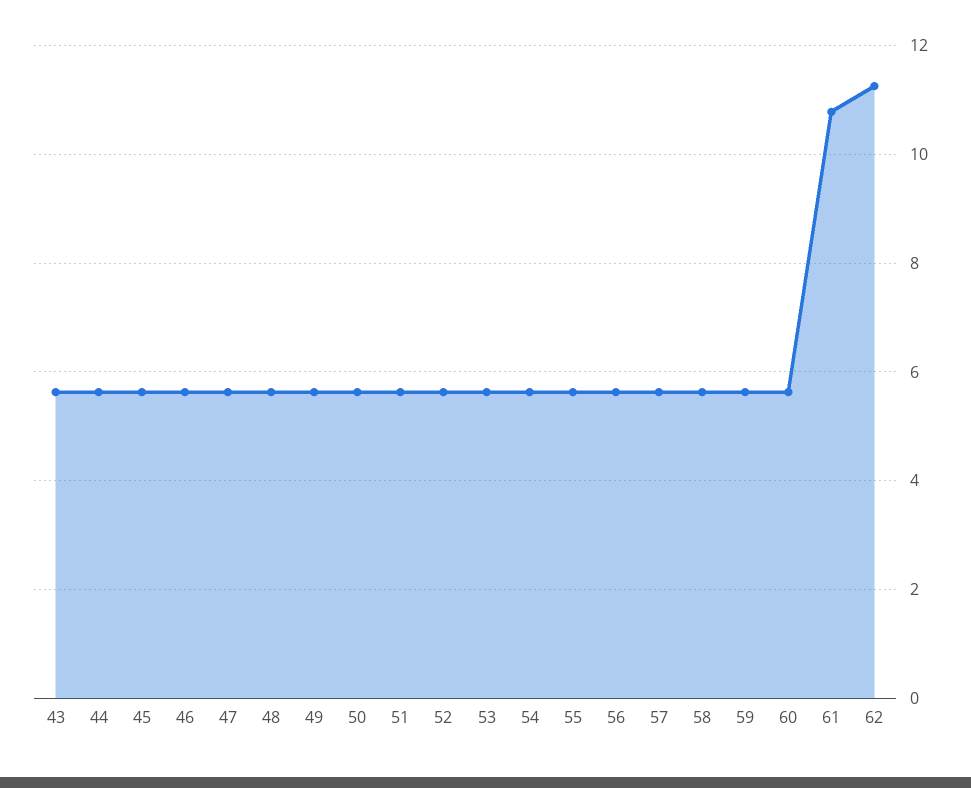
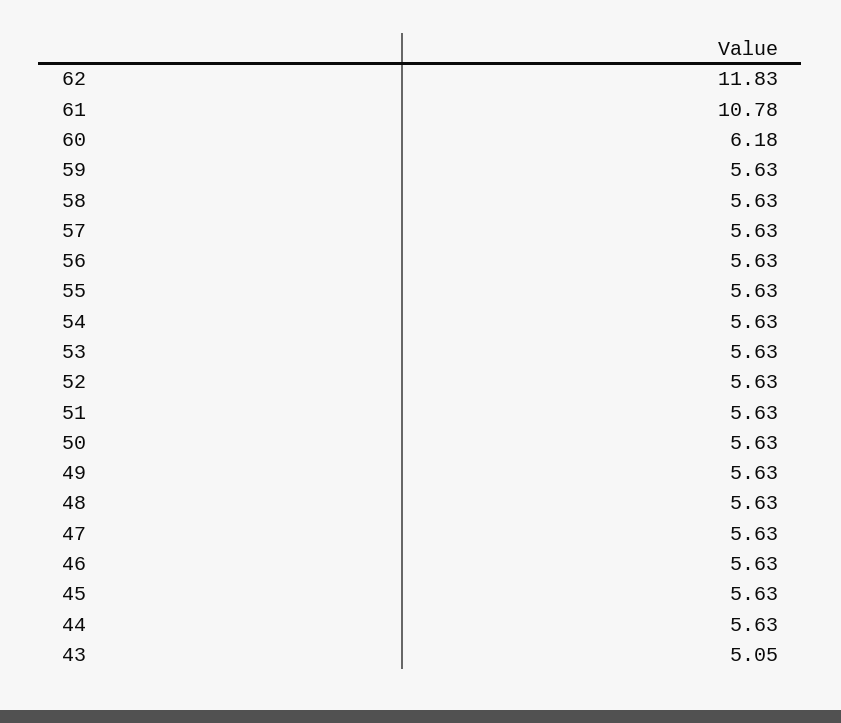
43: 5.6 -> 5.05
60: 5.6 -> 6.18
62: 11.2 -> 11.83

